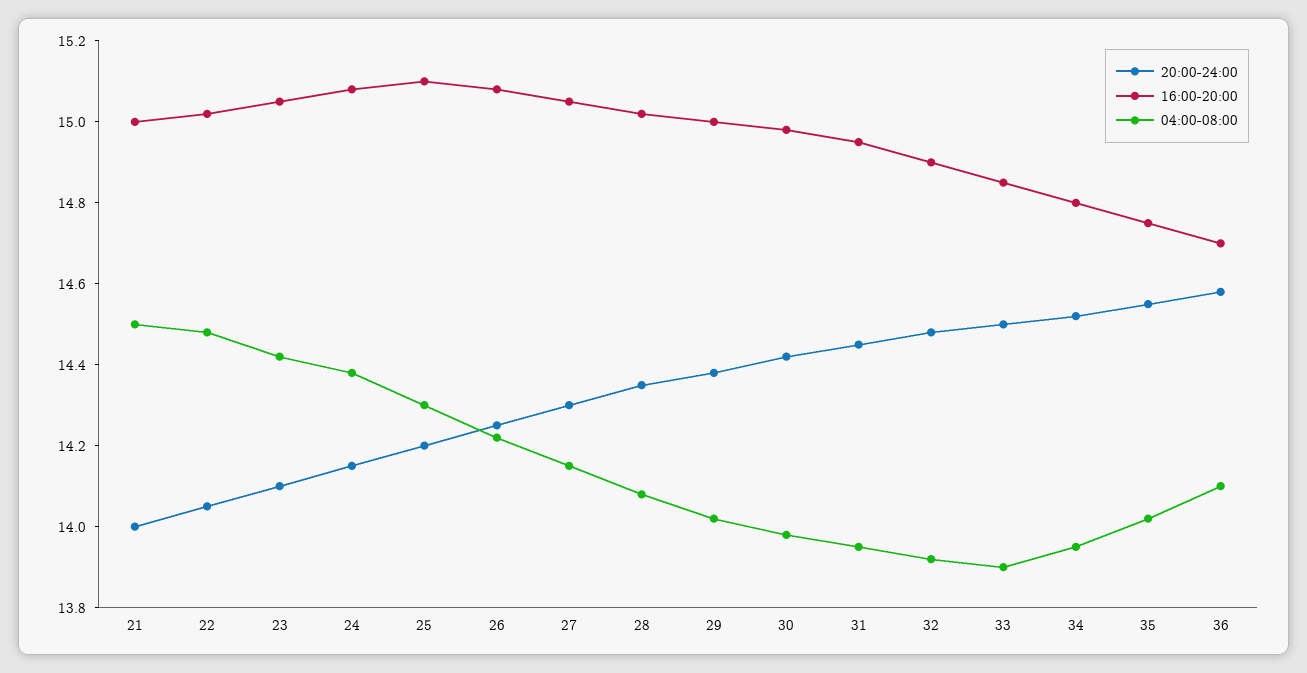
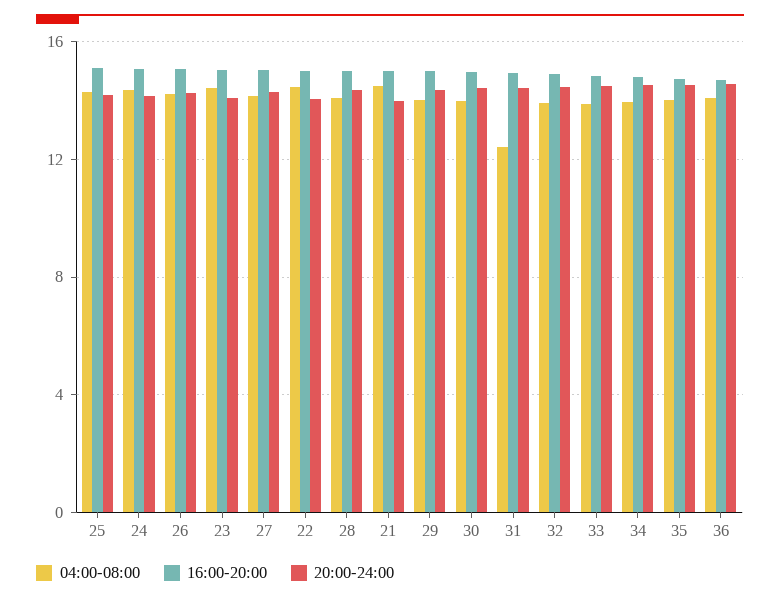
04:00-08:00, 31: 13.95 -> 12.5

